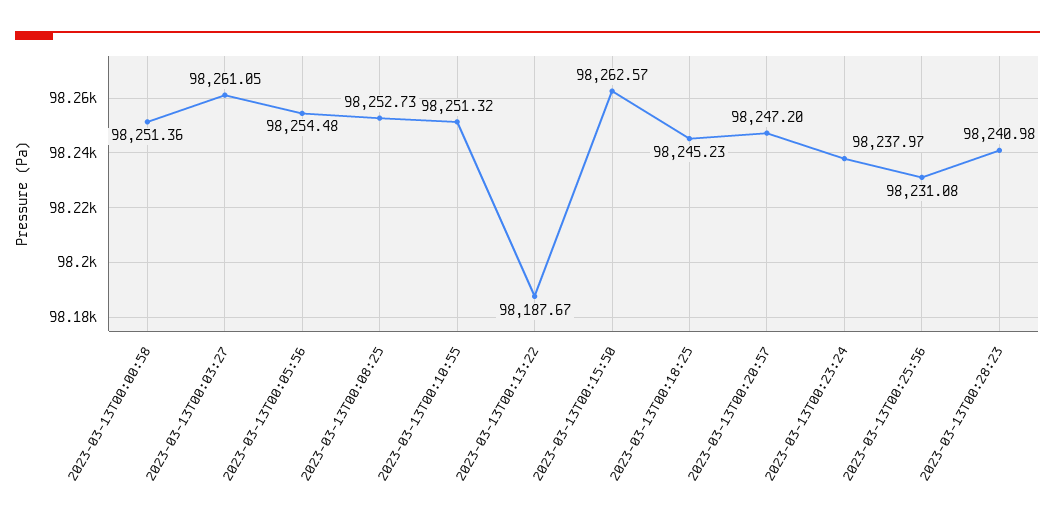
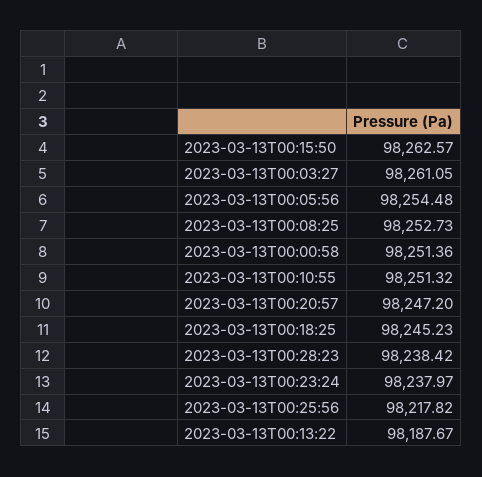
2023-03-13T00:25:56: 98231.08 -> 98217.82
2023-03-13T00:28:23: 98240.98 -> 98238.42

